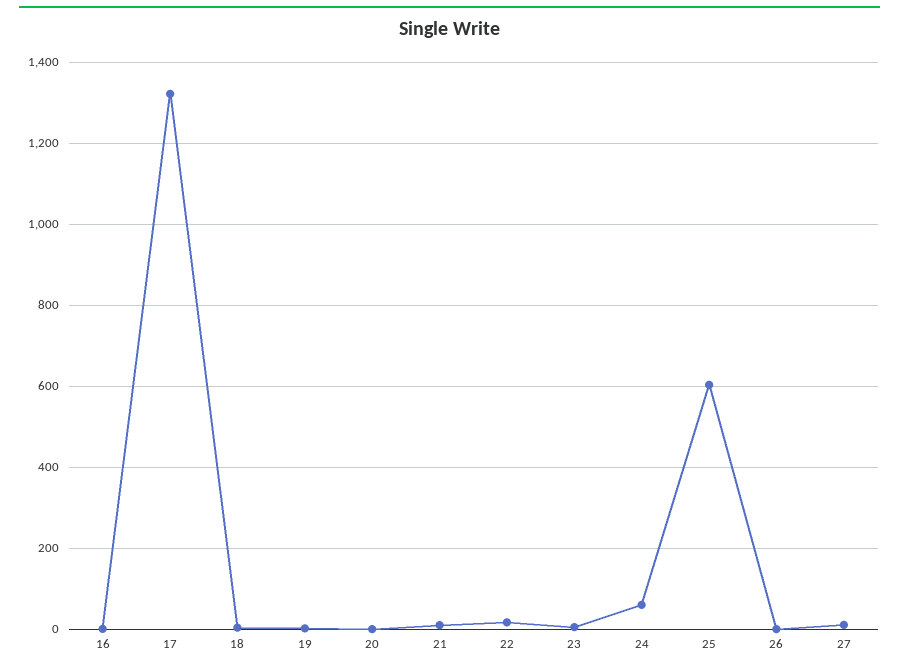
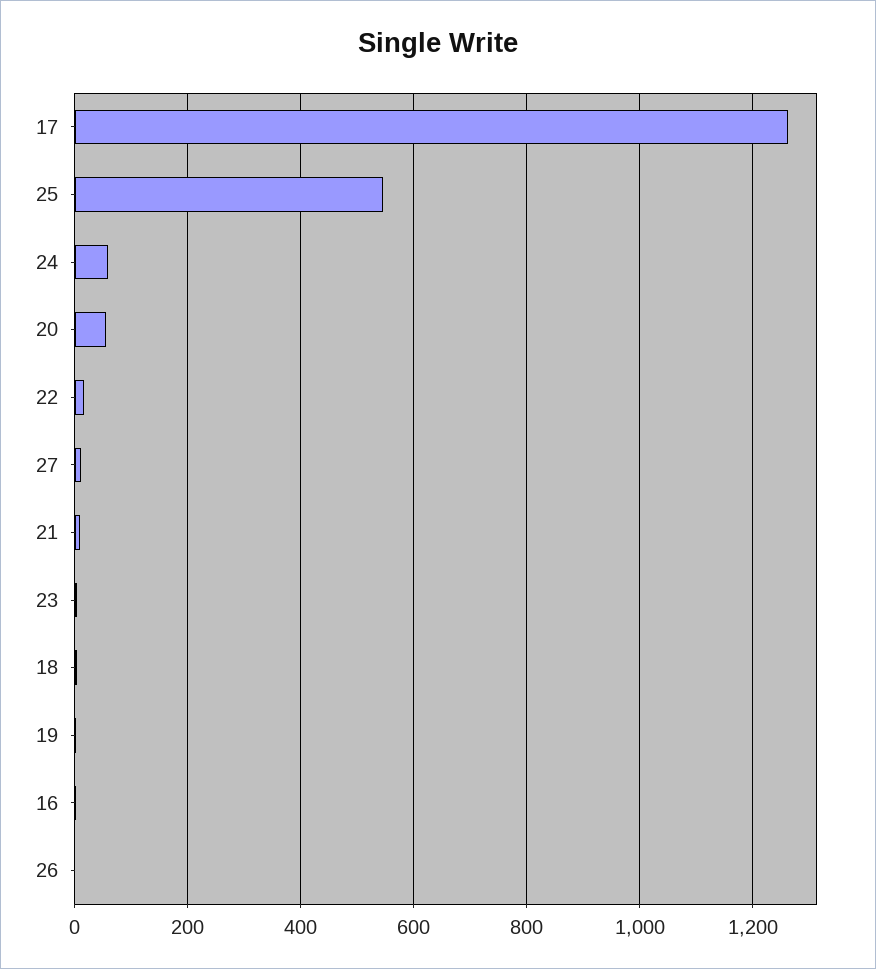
17: 1320 -> 1260
20: 0 -> 60
25: 600 -> 540

